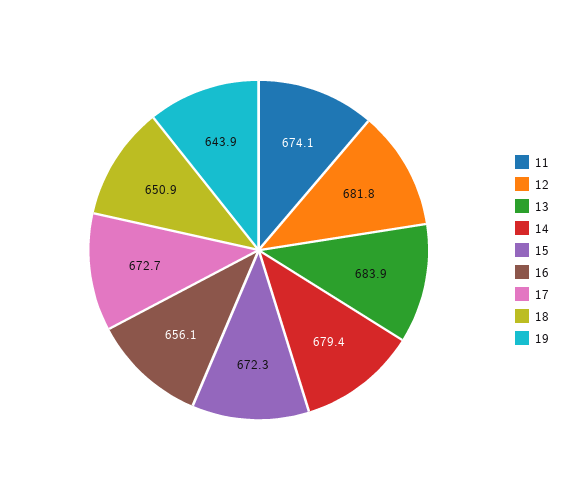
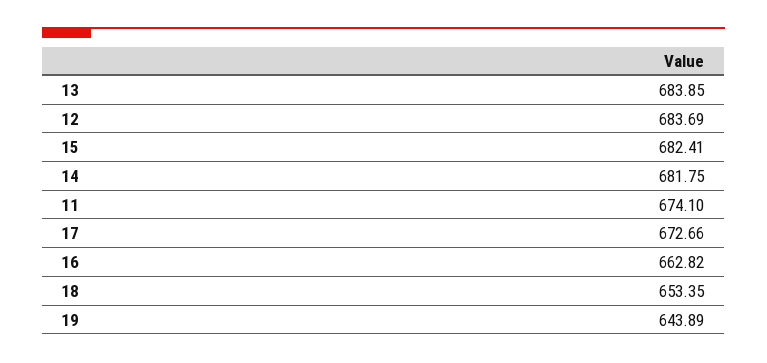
12: 681.8 -> 683.69
14: 679.4 -> 681.75
15: 672.3 -> 682.41
16: 656.1 -> 662.82
18: 650.9 -> 653.35

